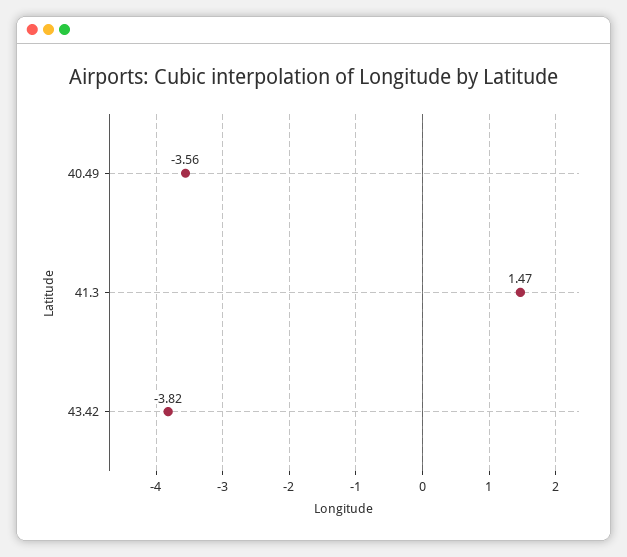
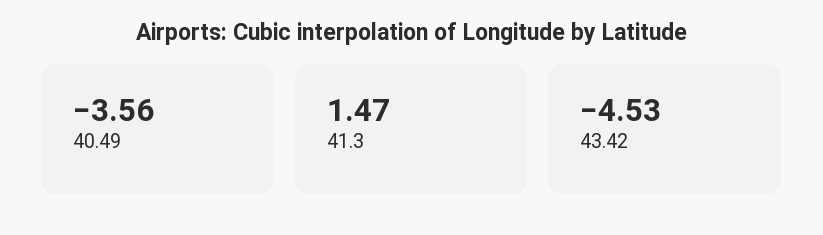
43.42: -3.82 -> -4.53

